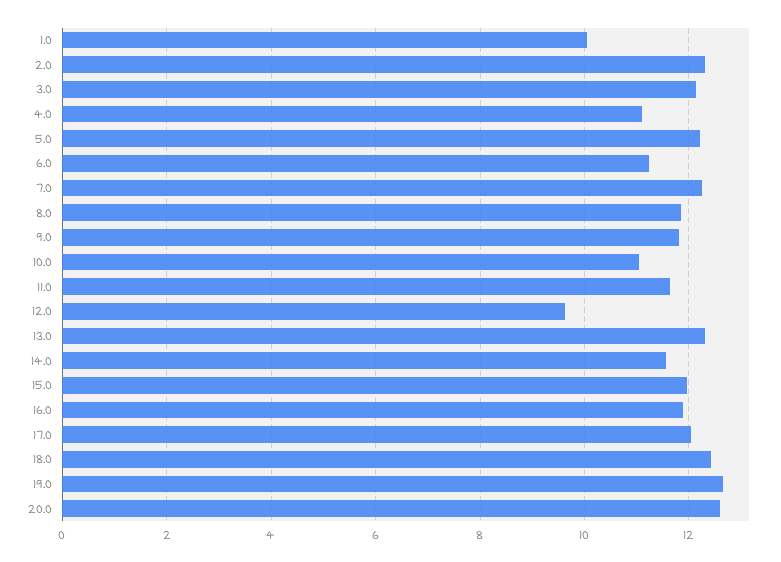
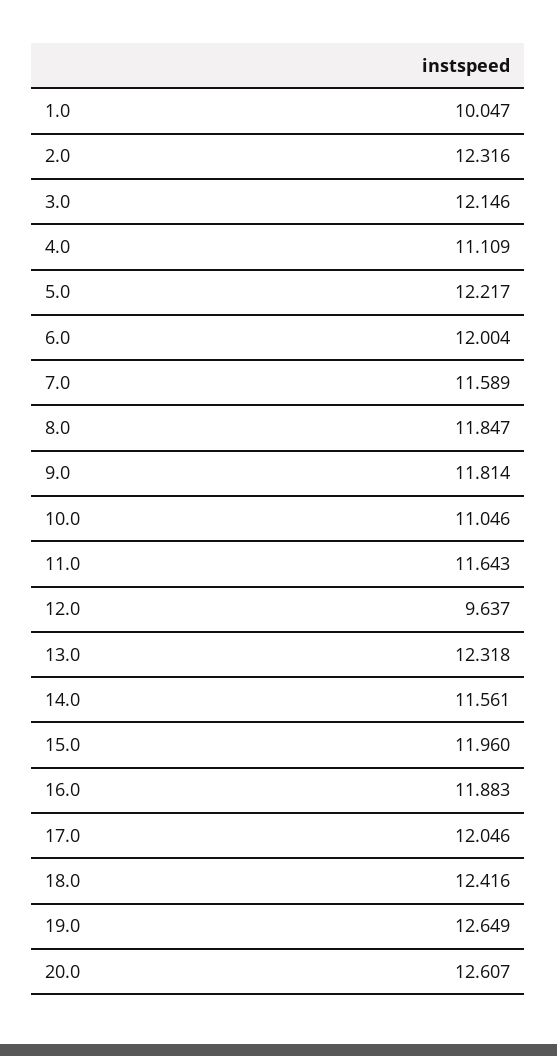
6.0: 11.2 -> 12.004
7.0: 12.2 -> 11.589

